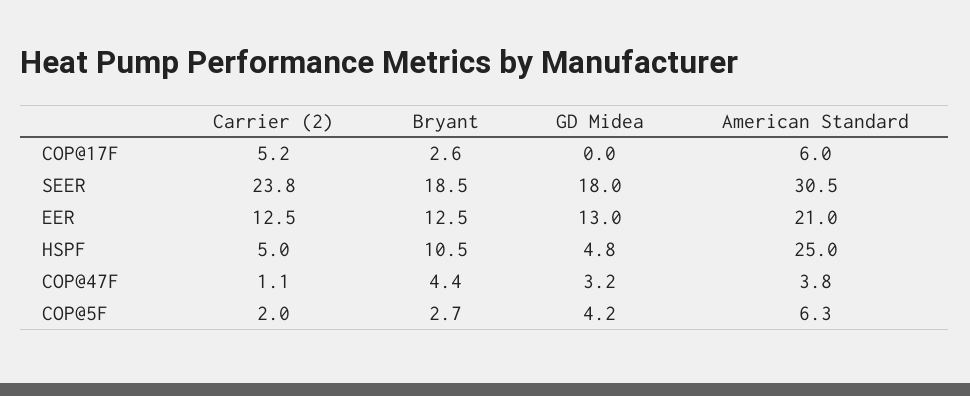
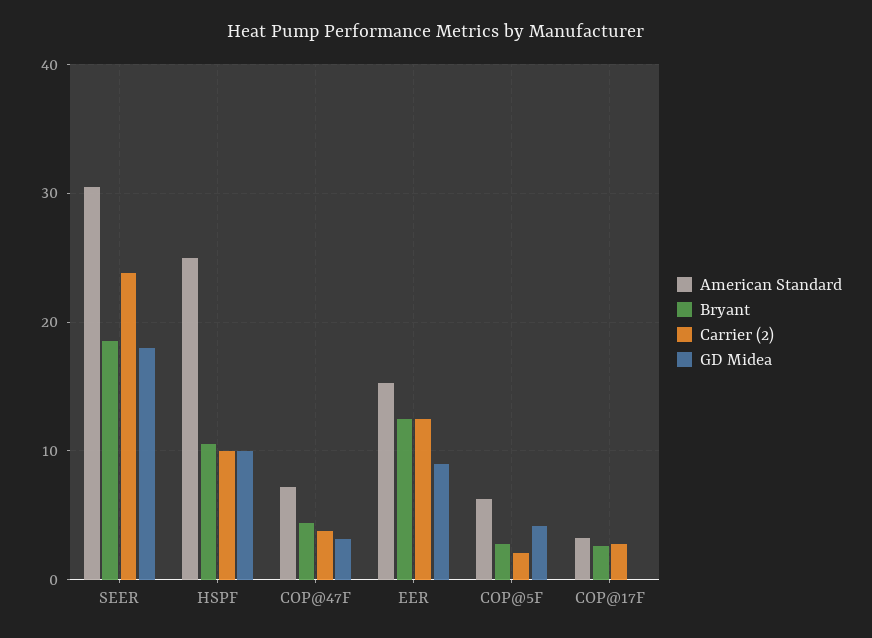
Carrier (2), COP@17F: 5.2 -> 3
American Standard, COP@17F: 6 -> 3
GD Midea, EER: 13 -> 9
American Standard, EER: 21 -> 15
Carrier (2), HSPF: 5 -> 10
GD Midea, HSPF: 4.8 -> 10
Carrier (2), COP@47F: 1.1 -> 4
American Standard, COP@47F: 3.8 -> 7

